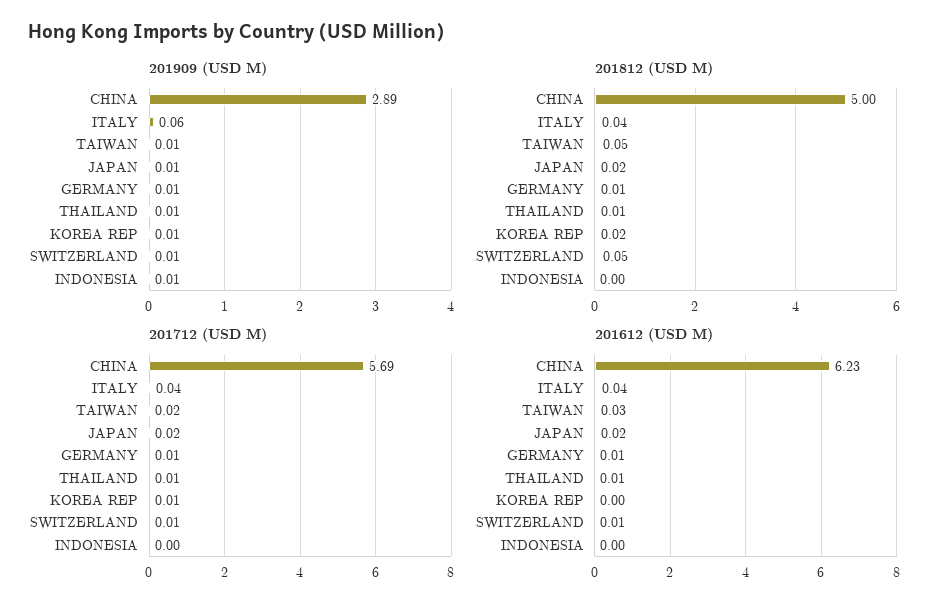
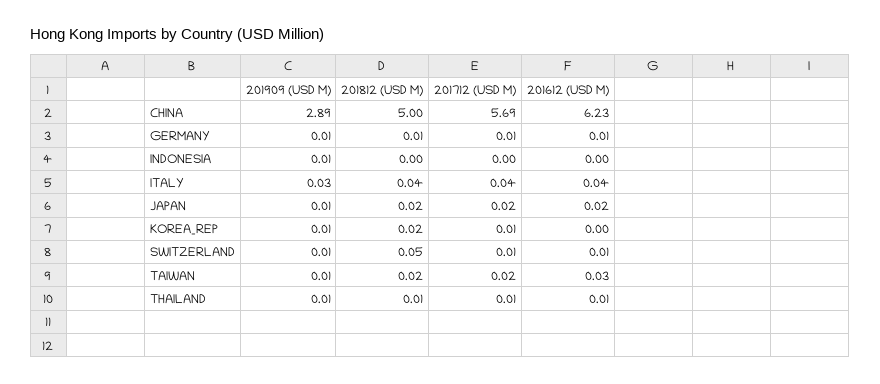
201909 (USD M), ITALY: 0.06 -> 0.03
201812 (USD M), TAIWAN: 0.05 -> 0.02

